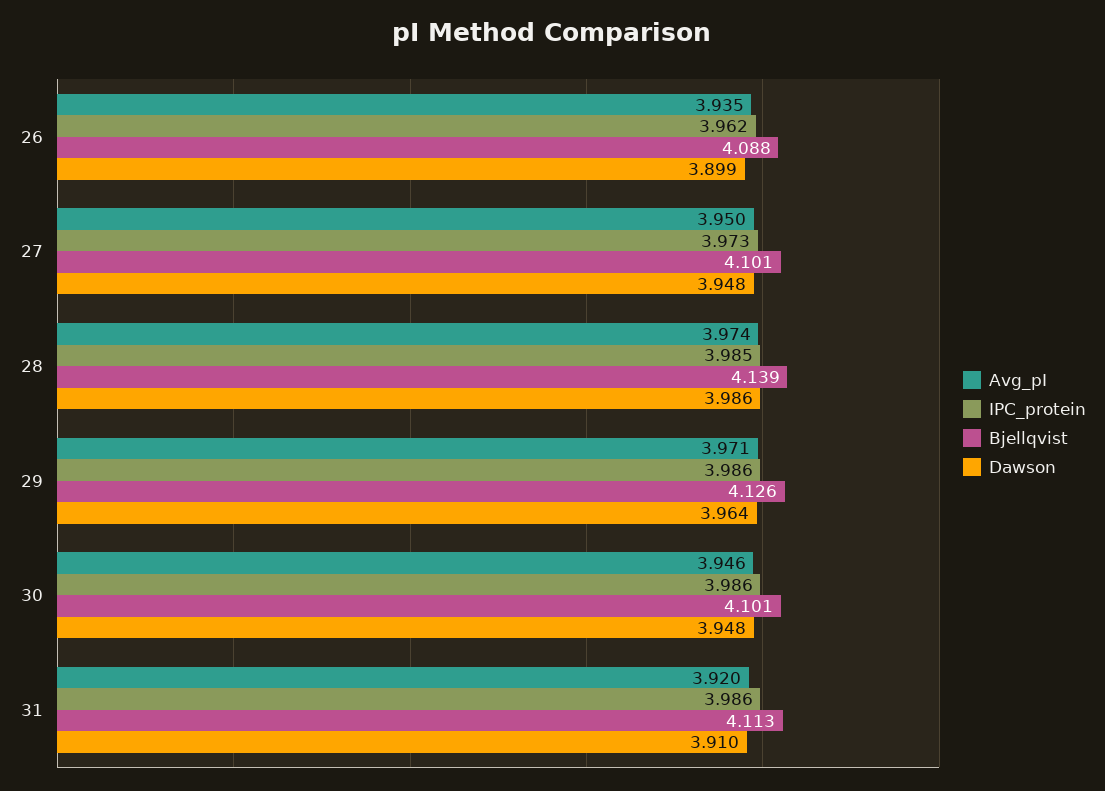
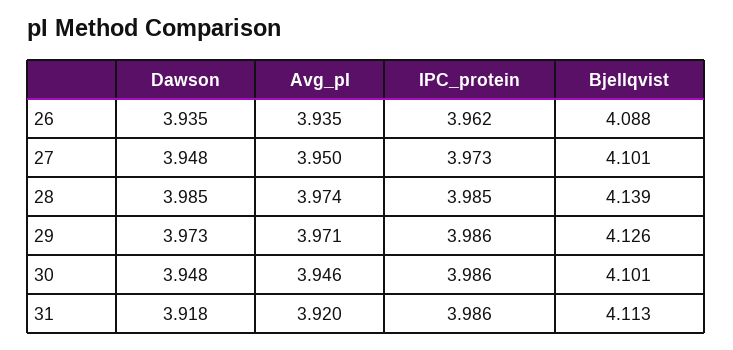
Dawson, 26: 3.899 -> 3.935
Dawson, 28: 3.986 -> 3.985
Dawson, 29: 3.964 -> 3.973
Dawson, 31: 3.91 -> 3.918

